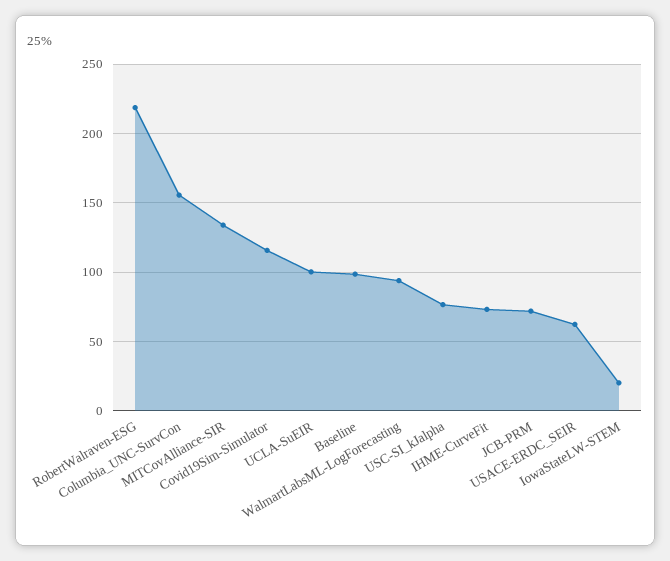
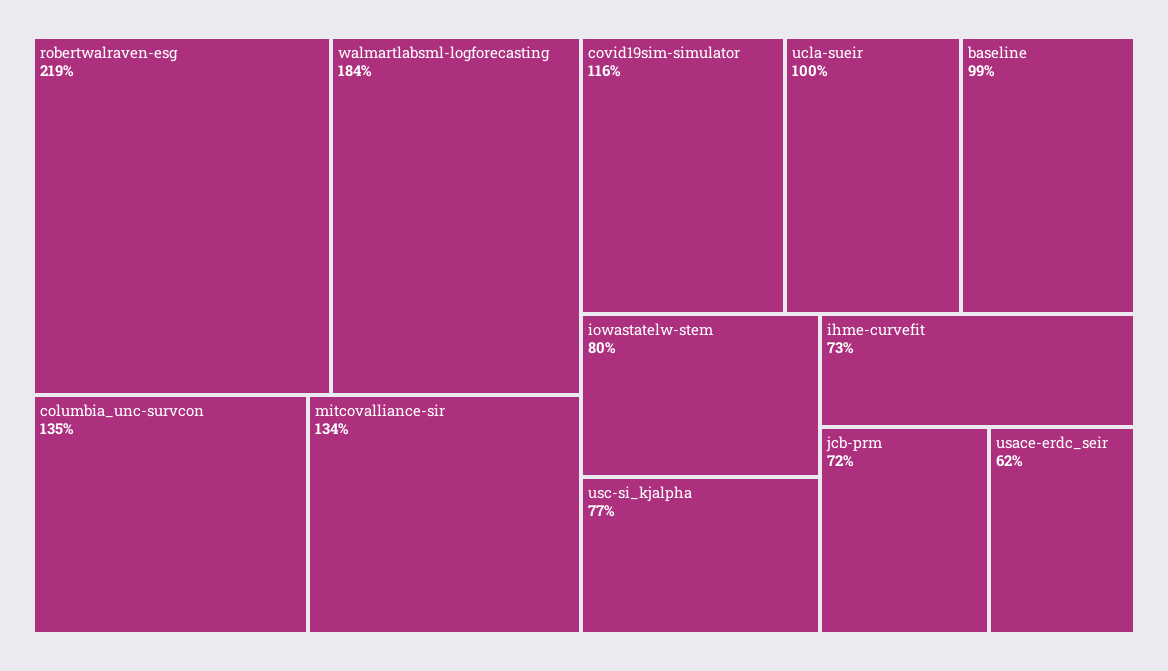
Columbia_UNC-SurvCon: 155 -> 135
WalmartLabsML-LogForecasting: 95 -> 184
IowaStateLW-STEM: 20 -> 80

